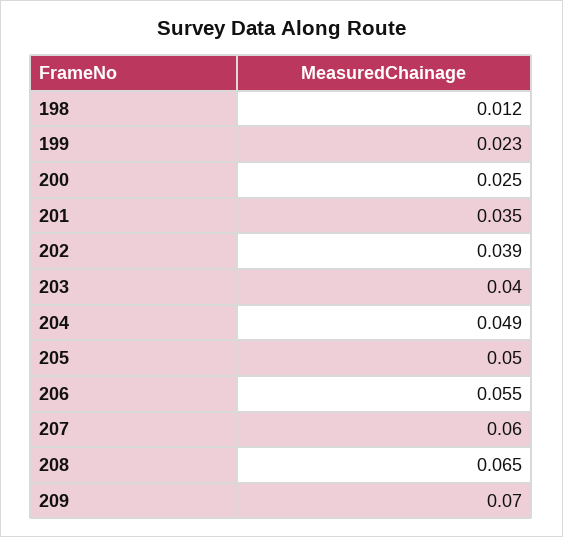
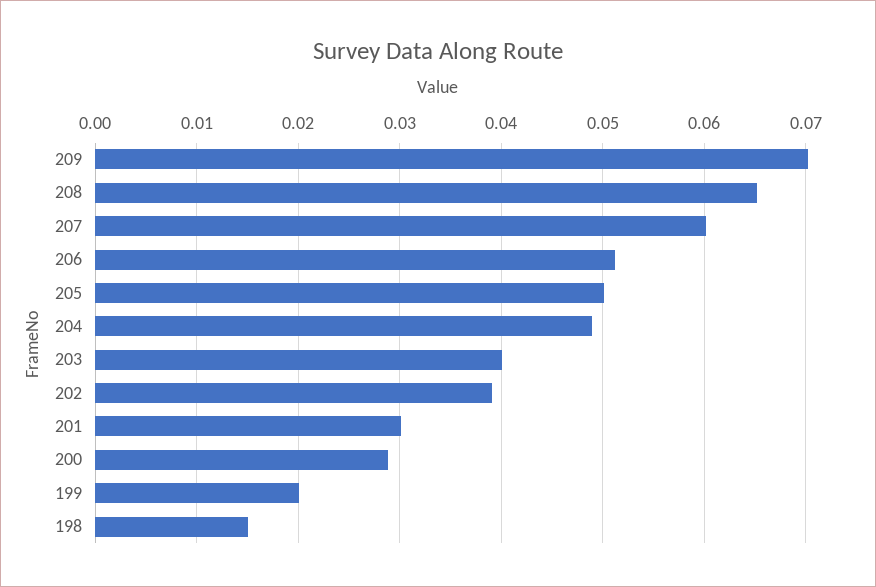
198: 0.012 -> 0.015
199: 0.023 -> 0.02
200: 0.025 -> 0.029
201: 0.035 -> 0.03
206: 0.055 -> 0.051

